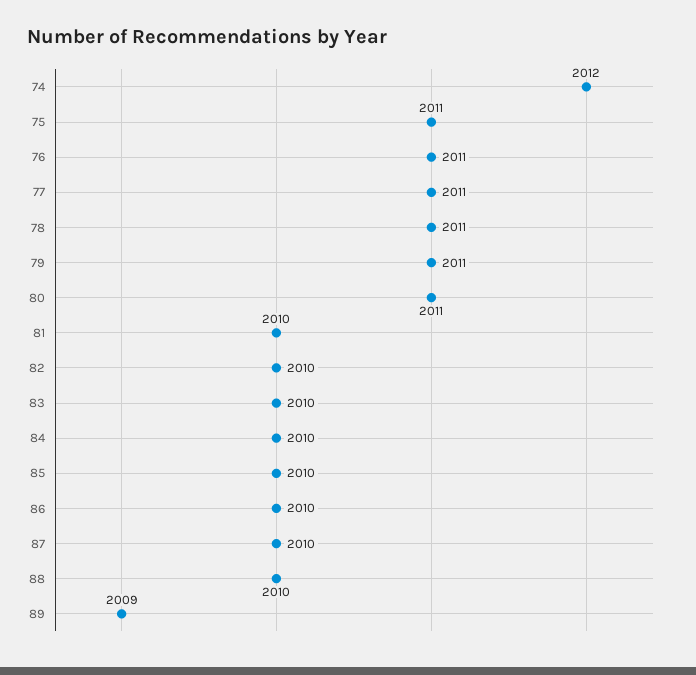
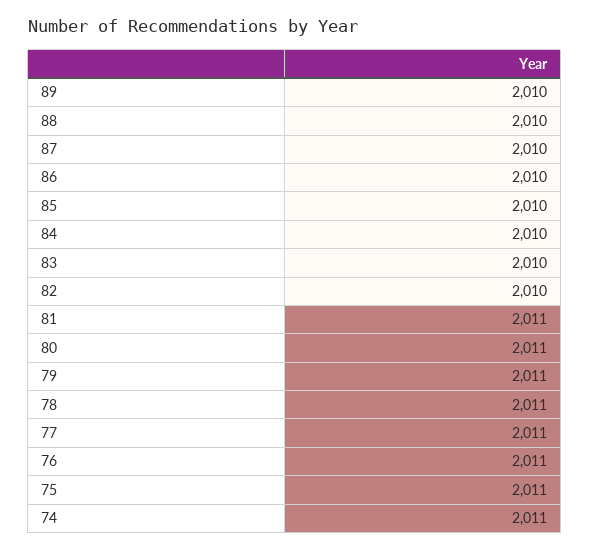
74: 2012 -> 2011
81: 2010 -> 2011
89: 2009 -> 2010

